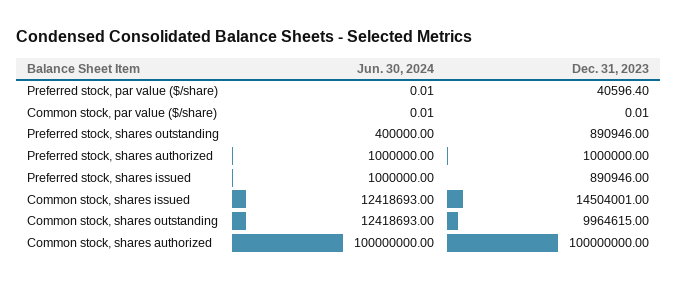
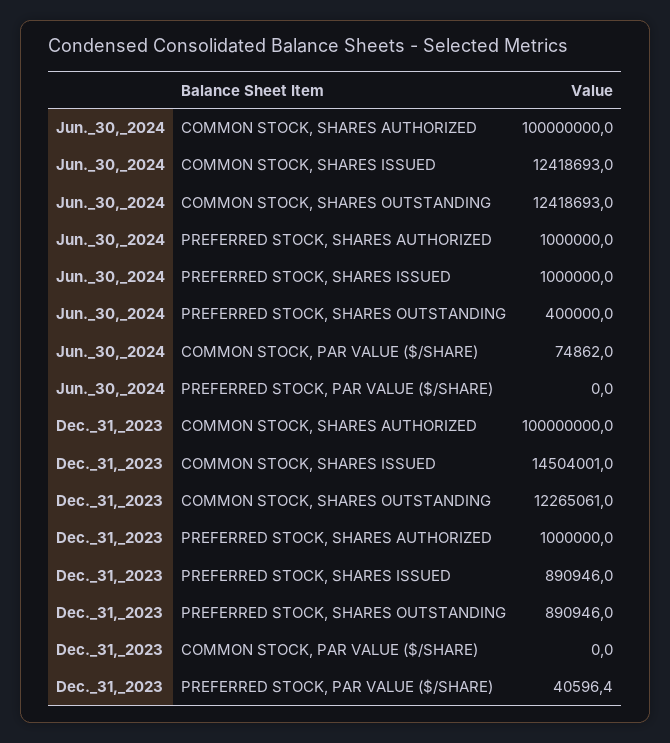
Jun. 30, 2024, Common stock, par value ($/share): 0.01 -> 74862
Dec. 31, 2023, Common stock, shares outstanding: 9964615 -> 12265061

